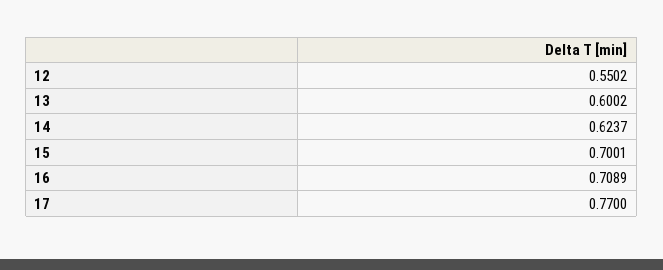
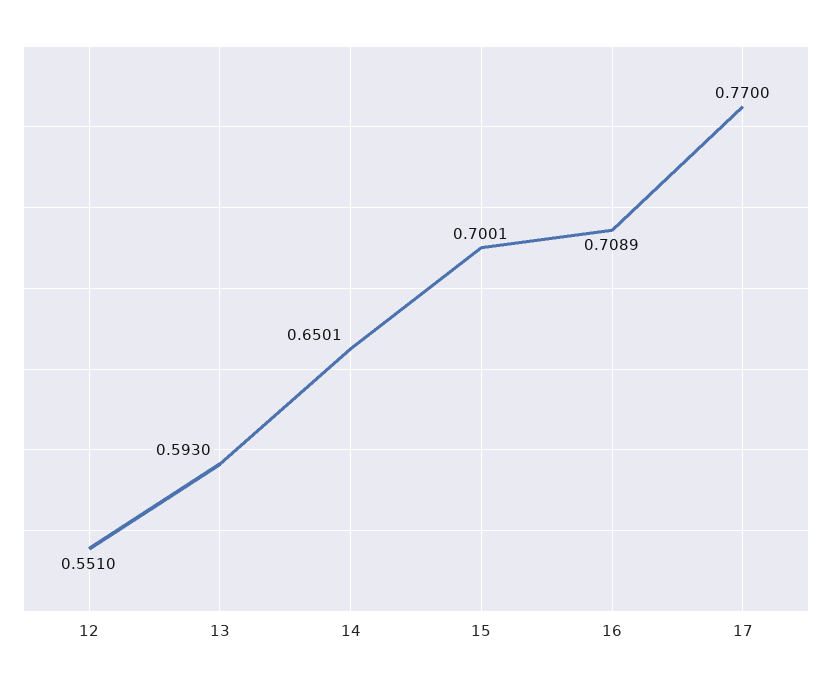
12: 0.5502 -> 0.551
13: 0.6002 -> 0.593
14: 0.6237 -> 0.6501

